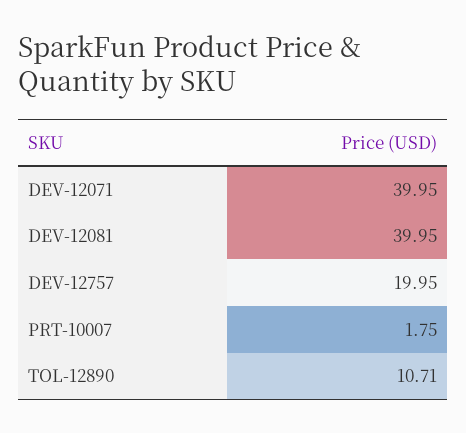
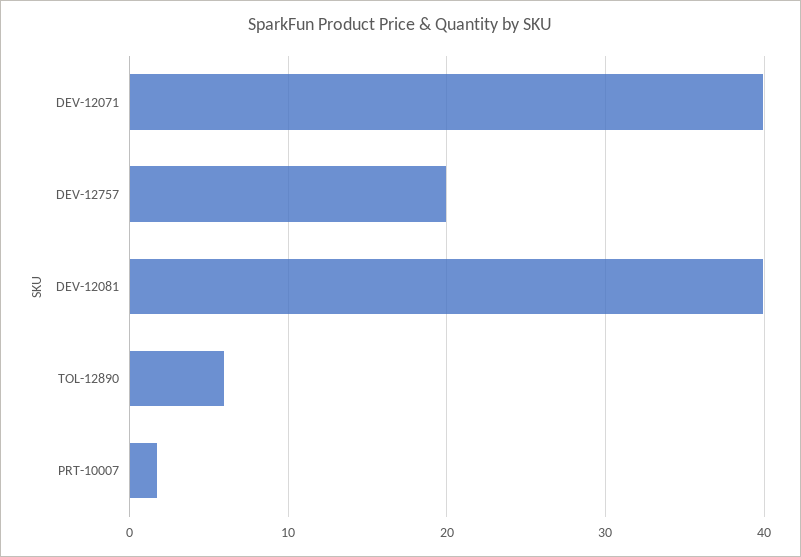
TOL-12890: 10.71 -> 6

